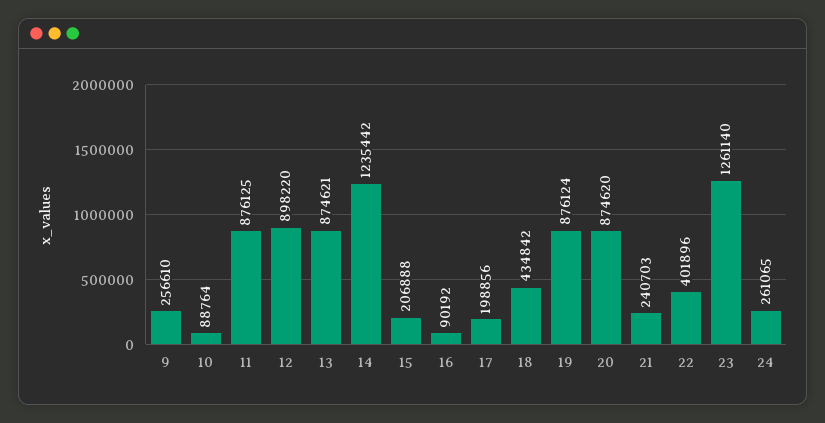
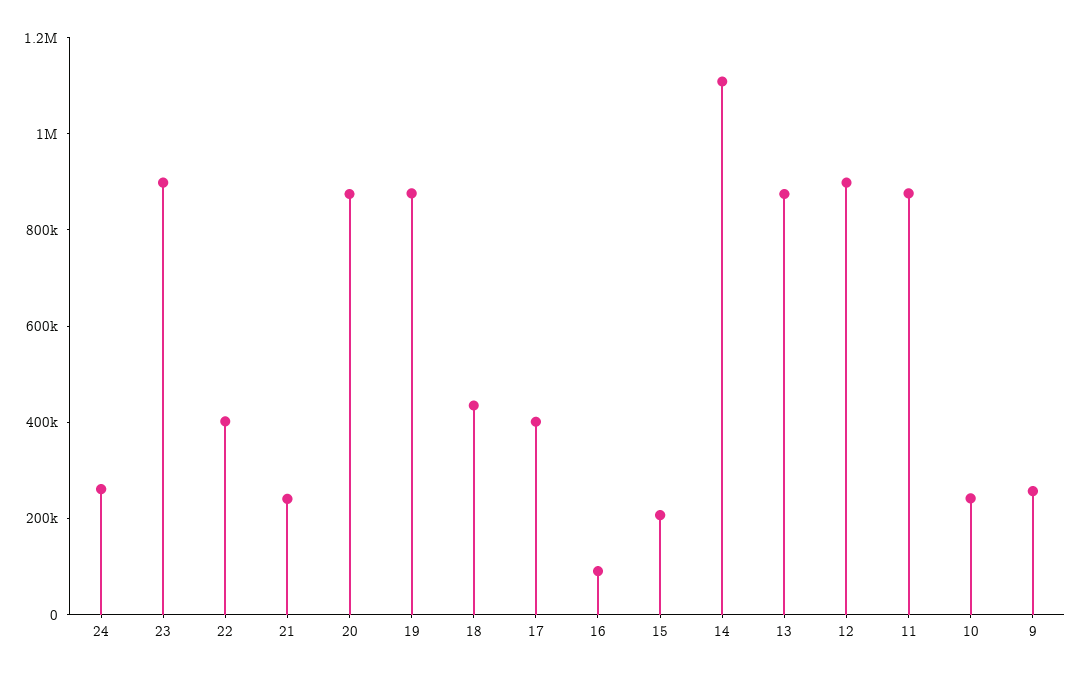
10: 88764 -> 250000
14: 1235442 -> 1100000
17: 198856 -> 400000
23: 1261140 -> 900000

